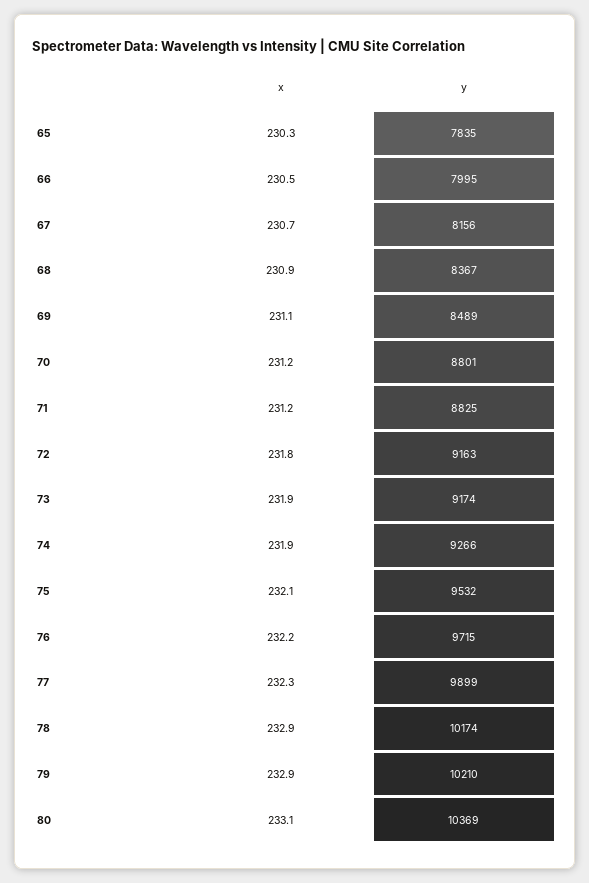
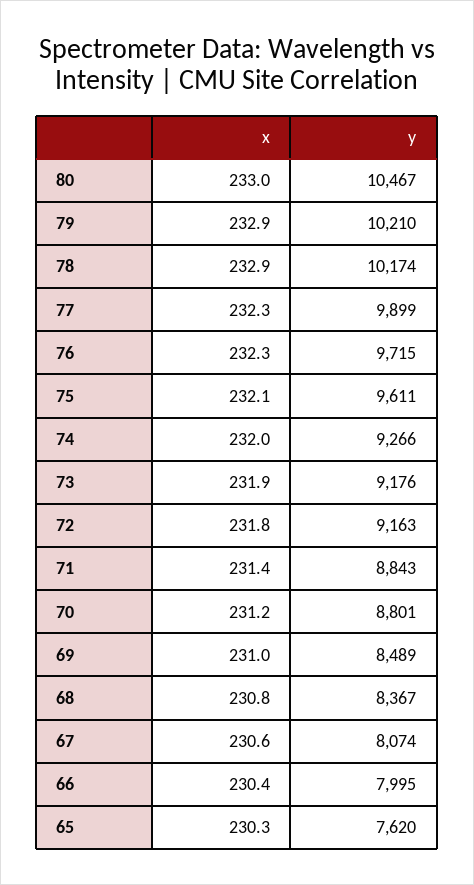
y, 65: 7835 -> 7620
x, 66: 230.5 -> 230.4
x, 67: 230.7 -> 230.6
y, 67: 8156 -> 8074
x, 68: 230.9 -> 230.8
x, 69: 231.1 -> 231
x, 71: 231.2 -> 231.4
y, 71: 8825 -> 8843
y, 73: 9174 -> 9176
x, 74: 231.9 -> 232
y, 75: 9532 -> 9611
x, 76: 232.2 -> 232.3
x, 80: 233.1 -> 233
y, 80: 10369 -> 10467

